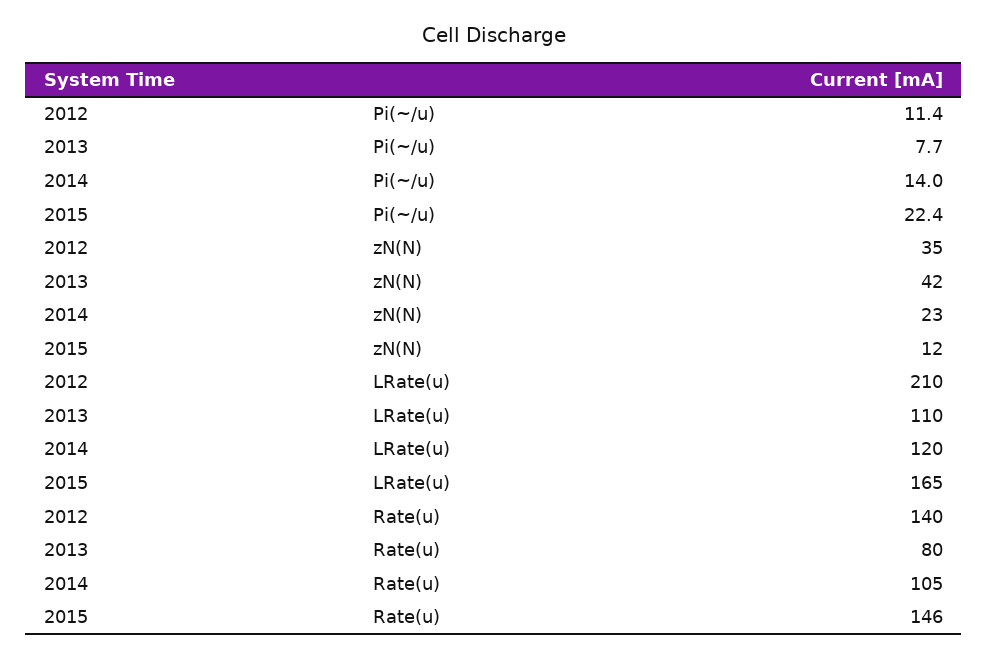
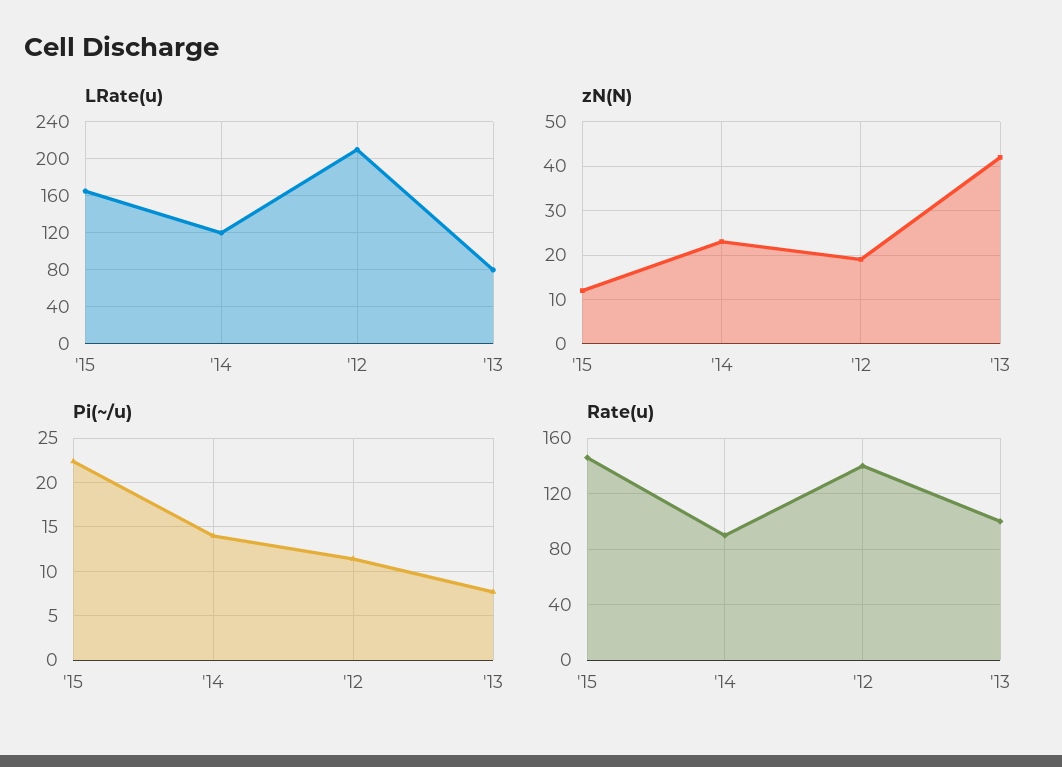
zN(N), 2012: 35 -> 20
LRate(u), 2013: 110 -> 80
Rate(u), 2013: 80 -> 100
Rate(u), 2014: 105 -> 90

